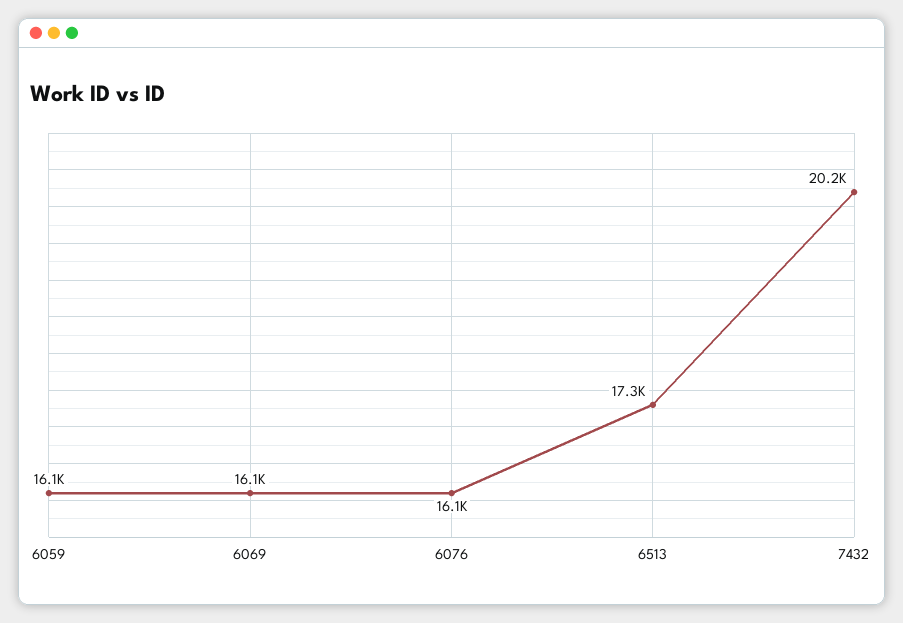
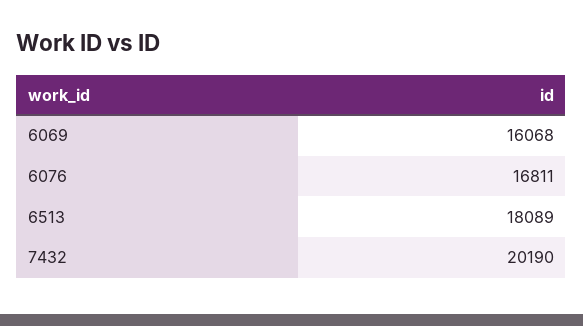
6059: 16100 -> none
6076: 16100 -> 16811
6513: 17300 -> 18089

